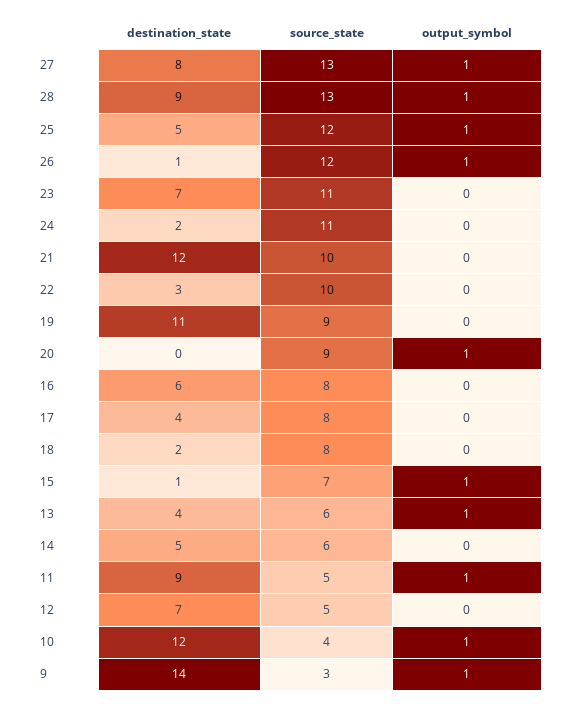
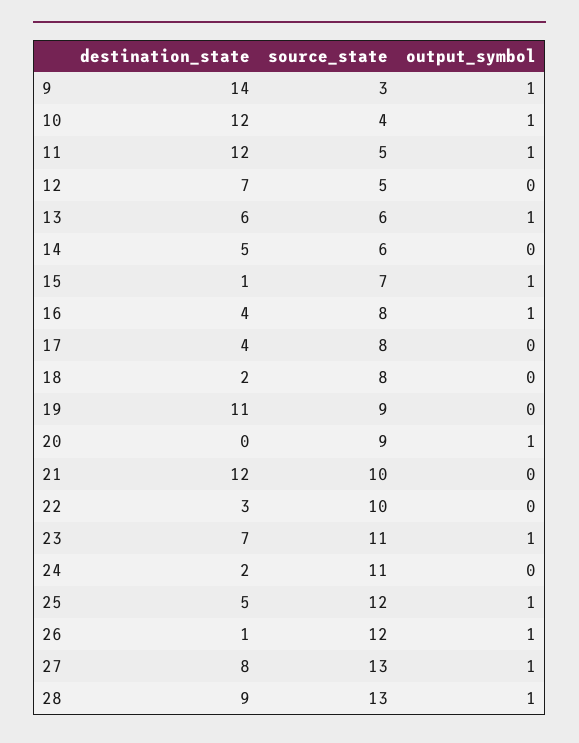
output_symbol, 23: 0 -> 1
destination_state, 16: 6 -> 4
output_symbol, 16: 0 -> 1
destination_state, 13: 4 -> 6
destination_state, 11: 9 -> 12

